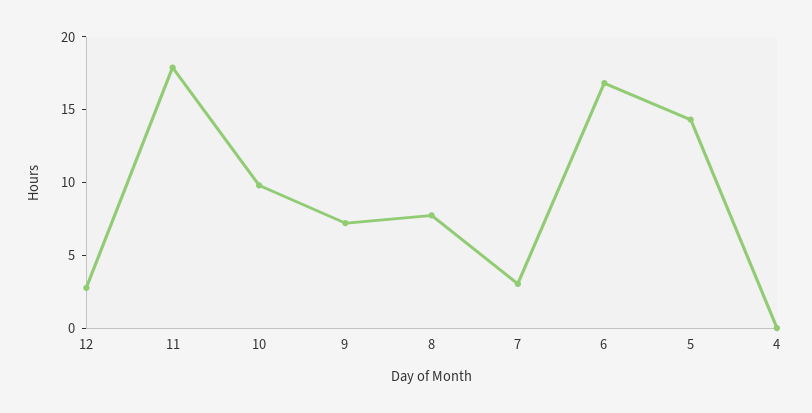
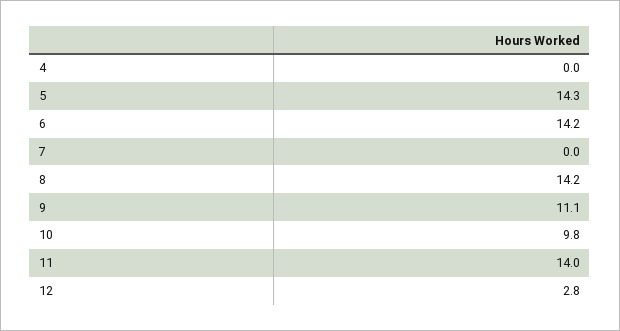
11: 18 -> 14
9: 7 -> 11.1
8: 8 -> 14.2
7: 3 -> 0
6: 17 -> 14.2

